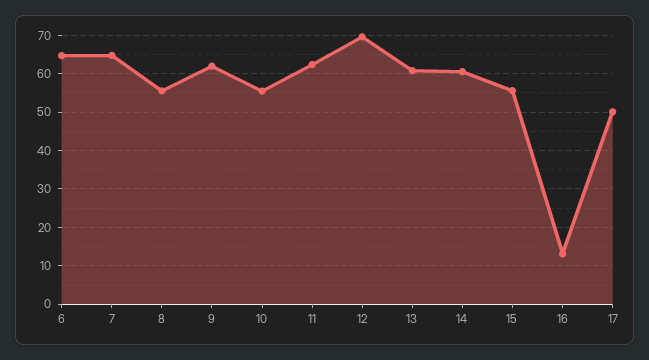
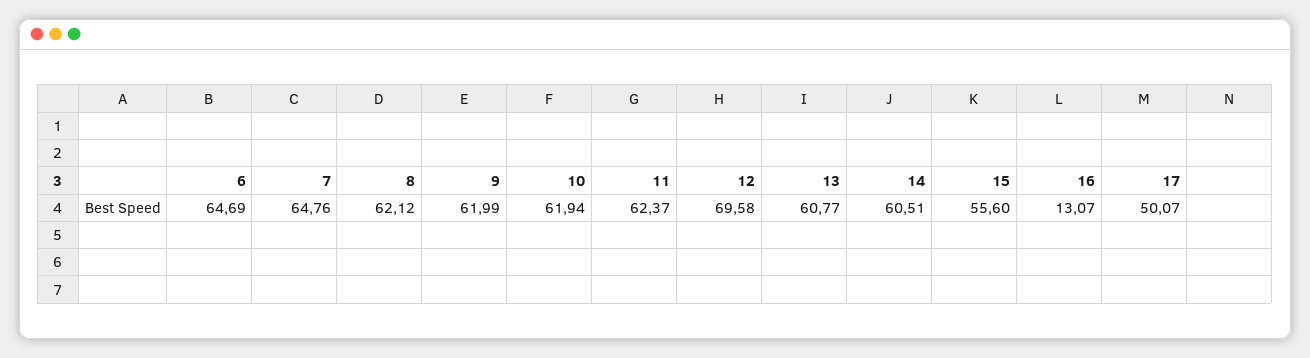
8: 56 -> 62.12
10: 56 -> 61.94

